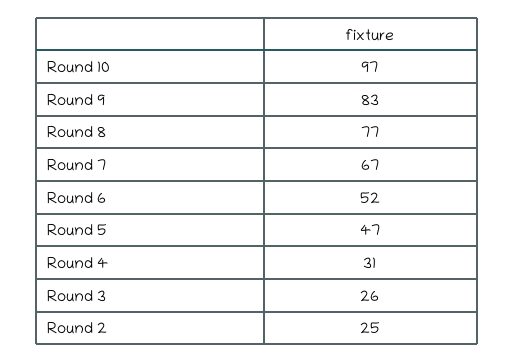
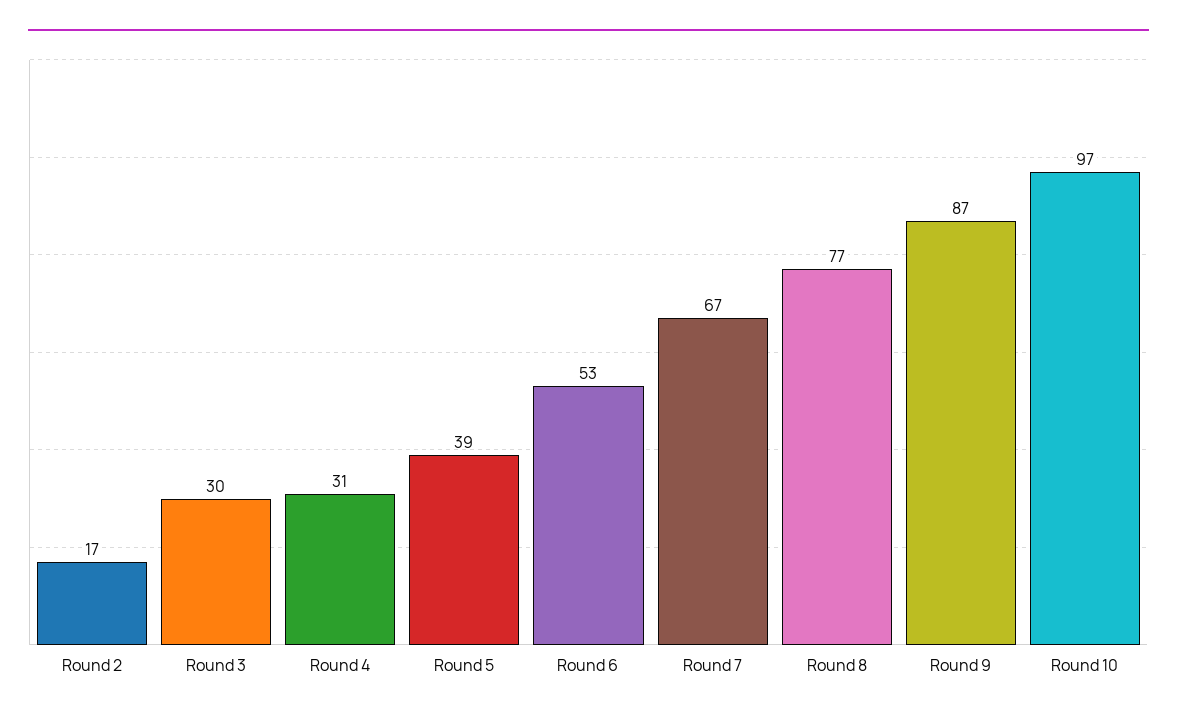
Round 9: 83 -> 87
Round 6: 52 -> 53
Round 5: 47 -> 39
Round 3: 26 -> 30
Round 2: 25 -> 17

